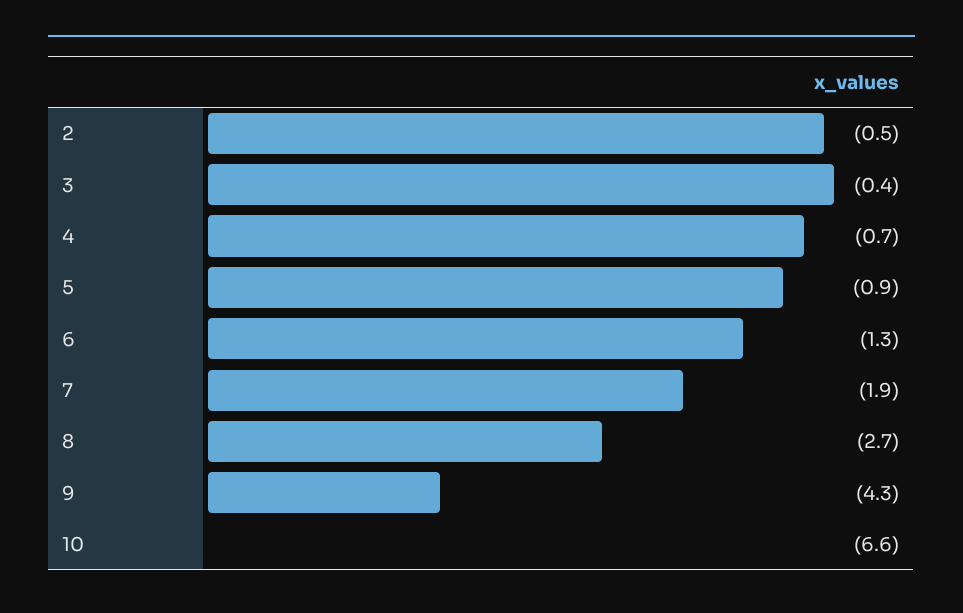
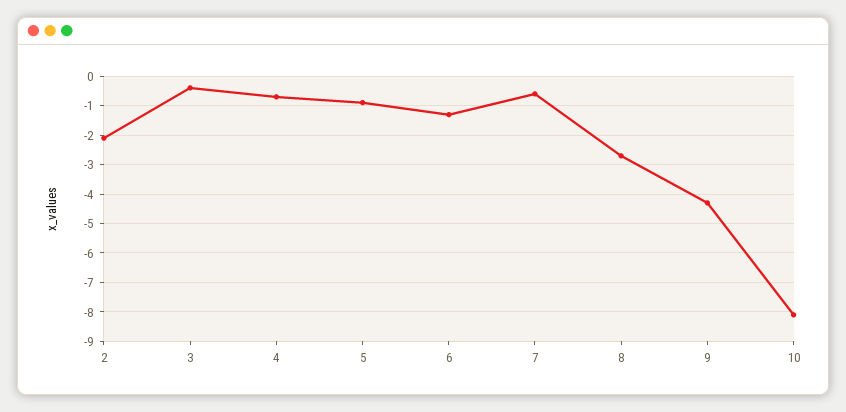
2: -0.5 -> -2
7: -1.9 -> -0.5
10: -6.6 -> -8

